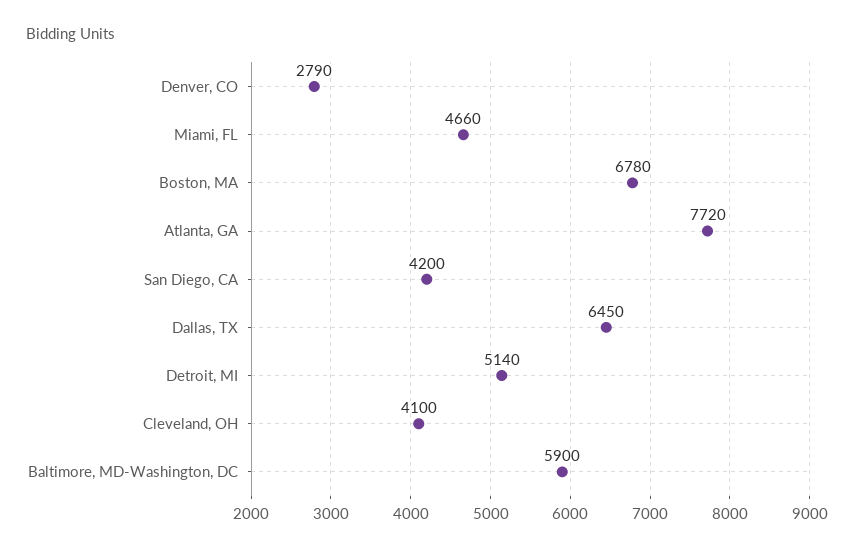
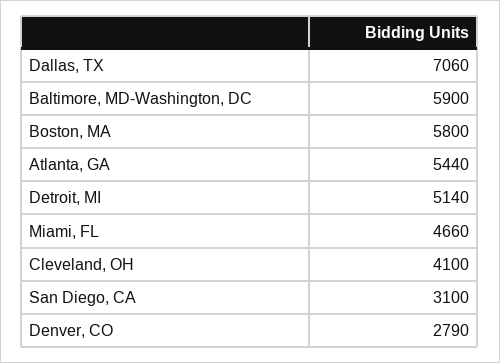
Boston, MA: 6780 -> 5800
Atlanta, GA: 7720 -> 5440
San Diego, CA: 4200 -> 3100
Dallas, TX: 6450 -> 7060

